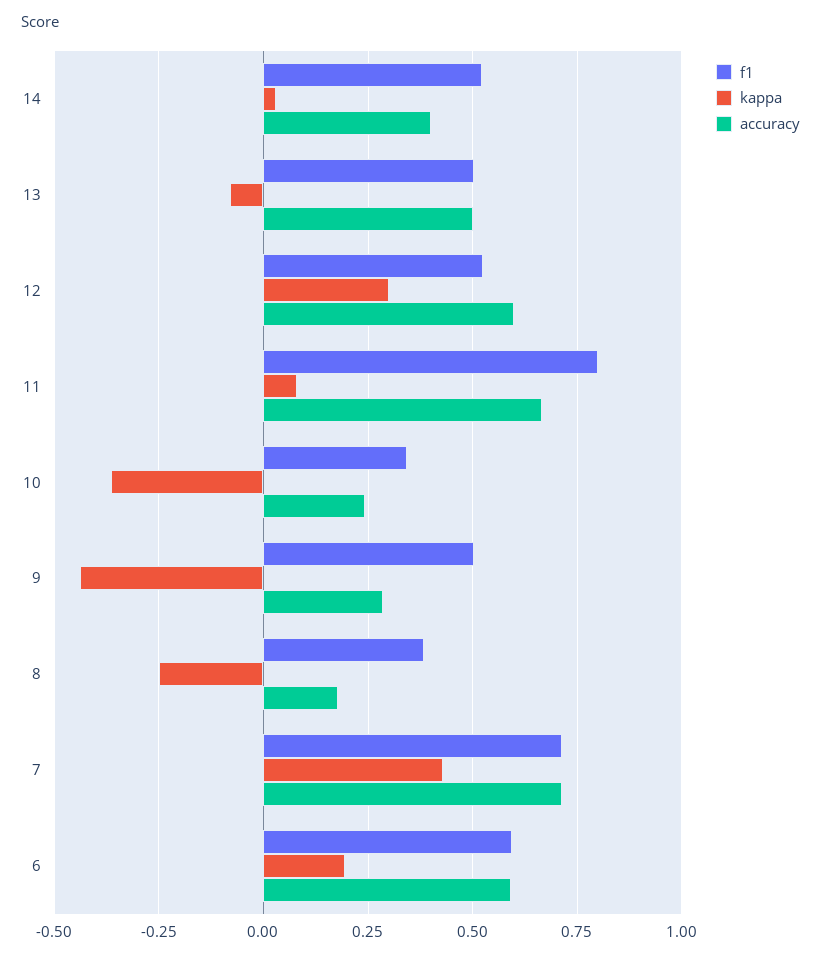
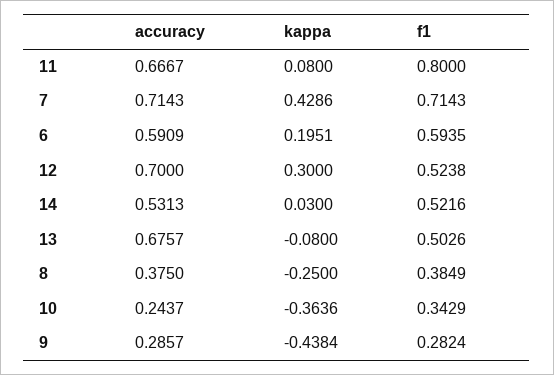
accuracy, 14: 0.4 -> 0.5313
accuracy, 13: 0.5 -> 0.6757
accuracy, 12: 0.6 -> 0.7
f1, 9: 0.5 -> 0.2824
accuracy, 8: 0.175 -> 0.375

